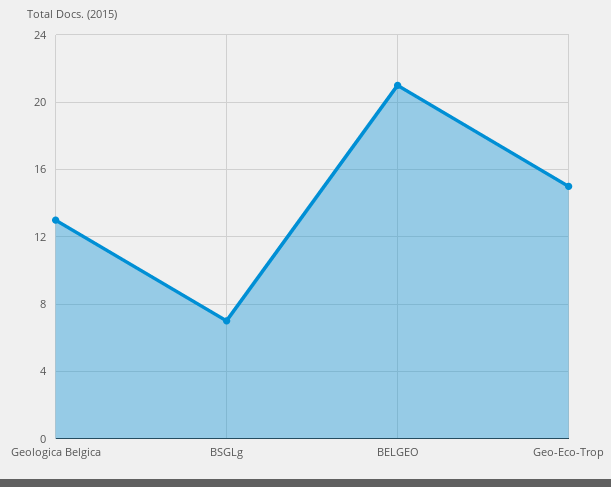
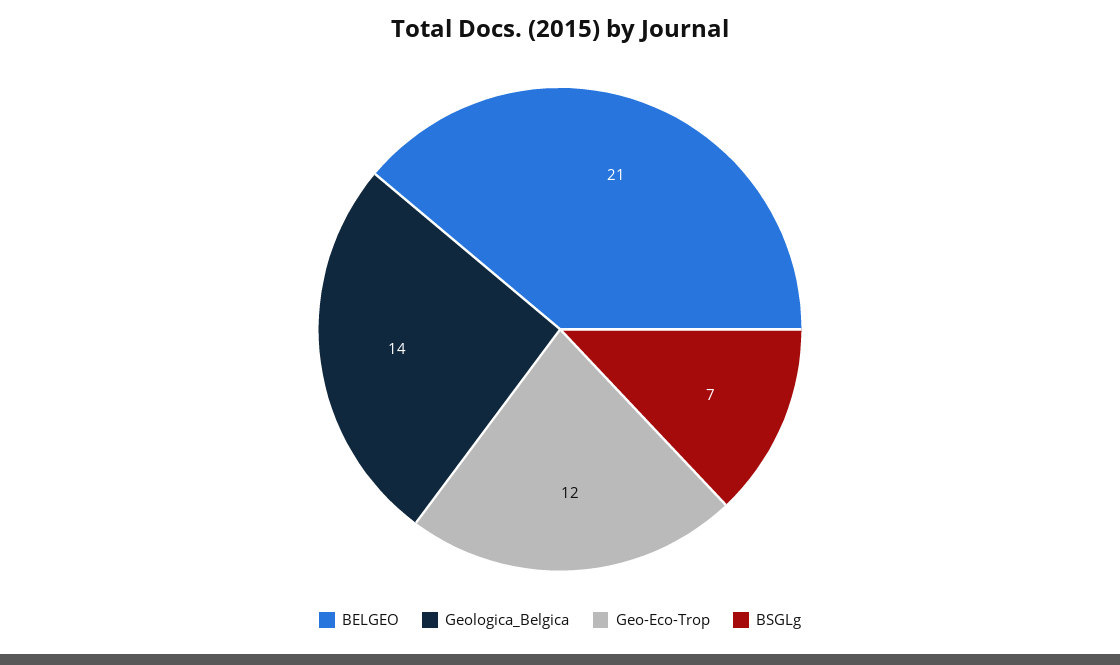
Geologica Belgica: 13 -> 14
Geo-Eco-Trop: 15 -> 12

